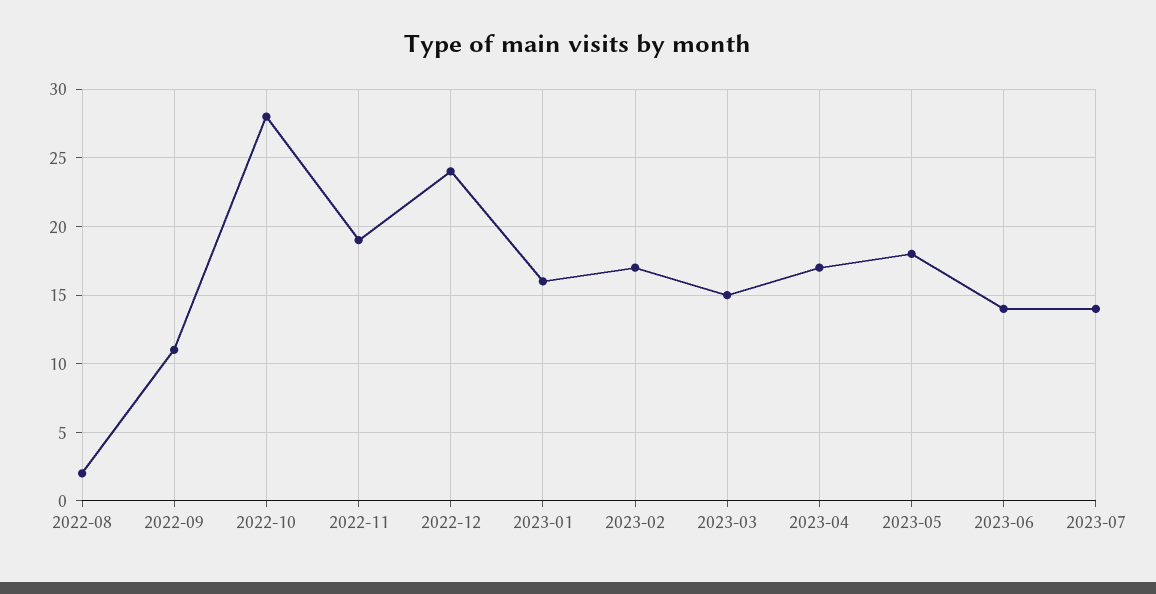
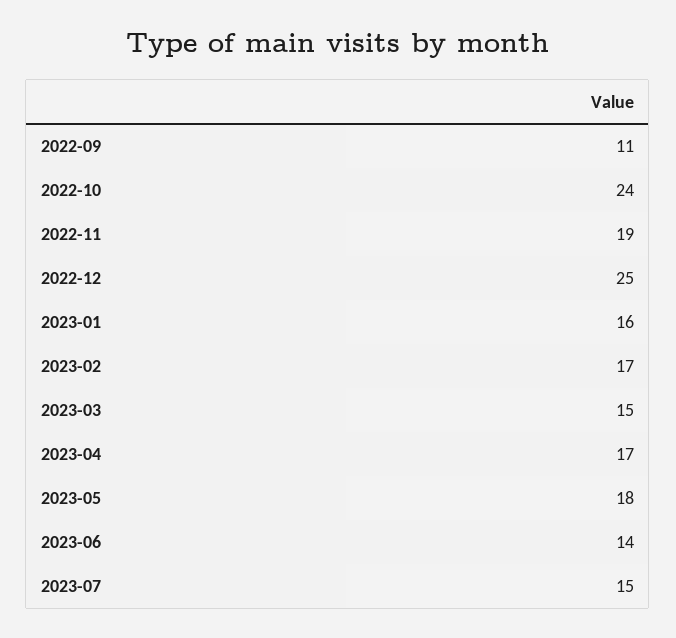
2022-08: 2 -> none
2022-10: 28 -> 24
2022-12: 24 -> 25
2023-07: 14 -> 15

